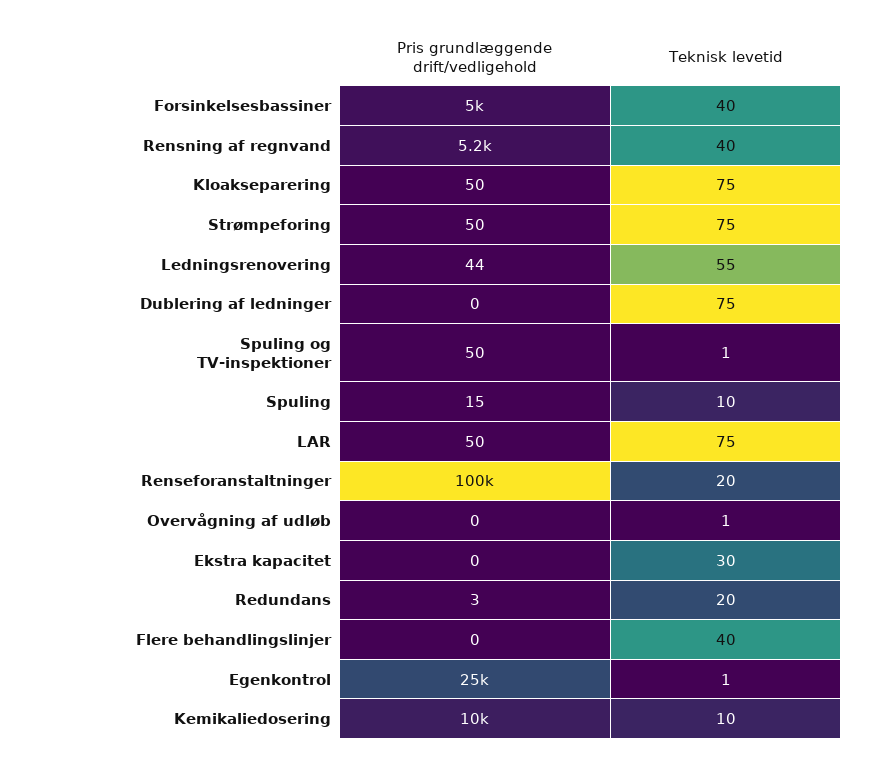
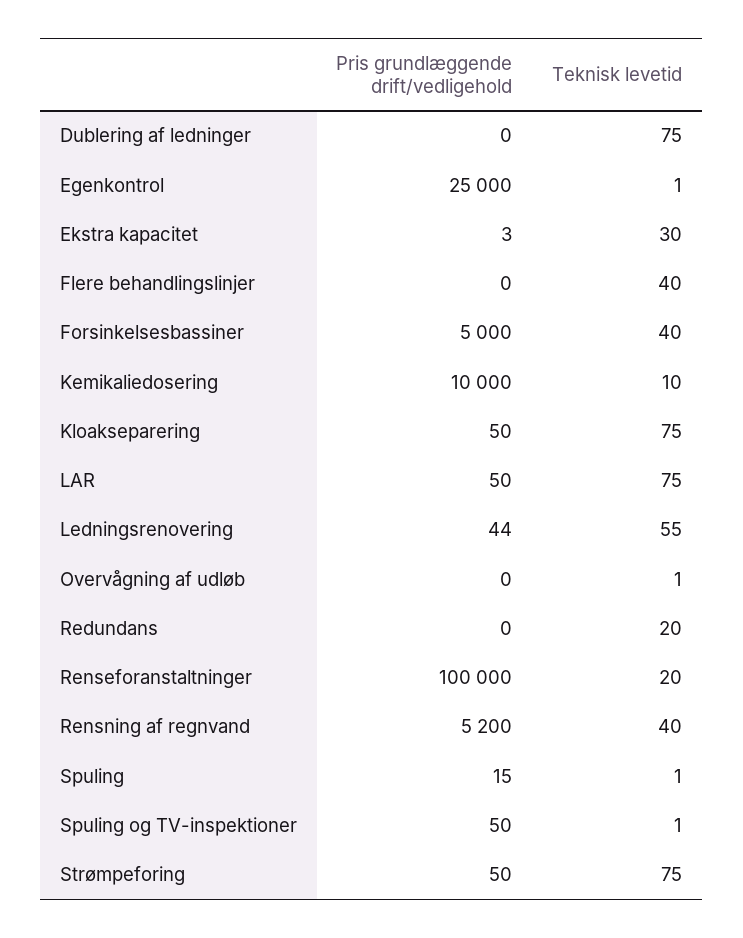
Teknisk levetid, Spuling: 10 -> 1
Pris grundlæggende drift/vedligehold, Ekstra kapacitet: 0 -> 3
Pris grundlæggende drift/vedligehold, Redundans: 3 -> 0

